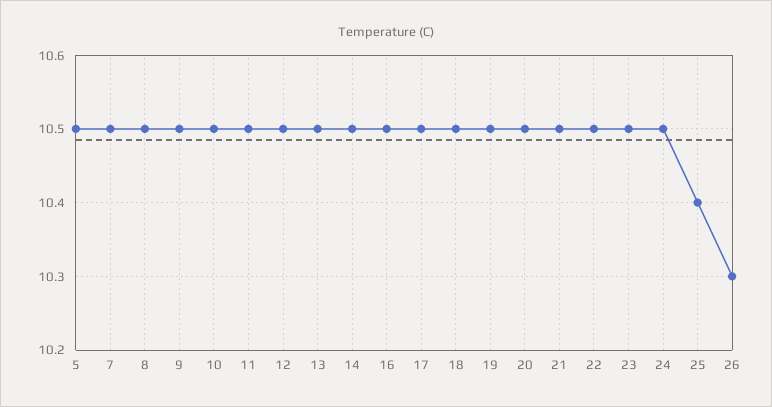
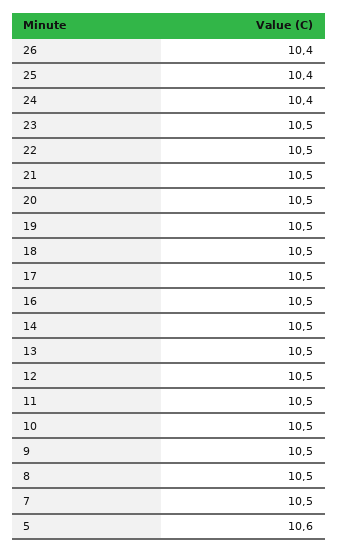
5: 10.5 -> 10.6
24: 10.5 -> 10.4
26: 10.3 -> 10.4

